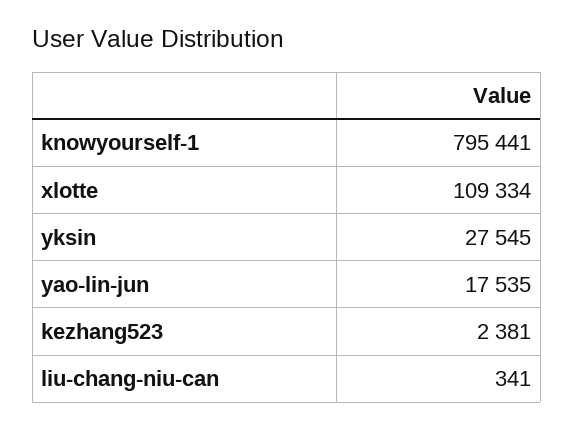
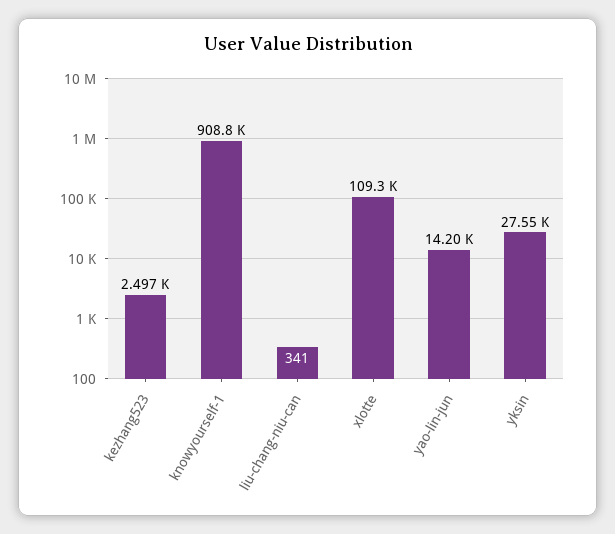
knowyourself-1: 795441 -> 908800
yao-lin-jun: 17535 -> 14200
kezhang523: 2381 -> 2497

